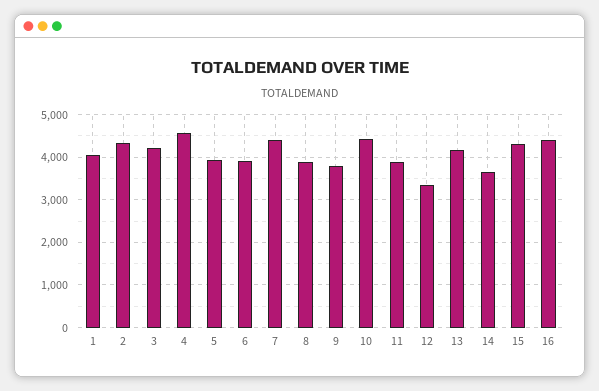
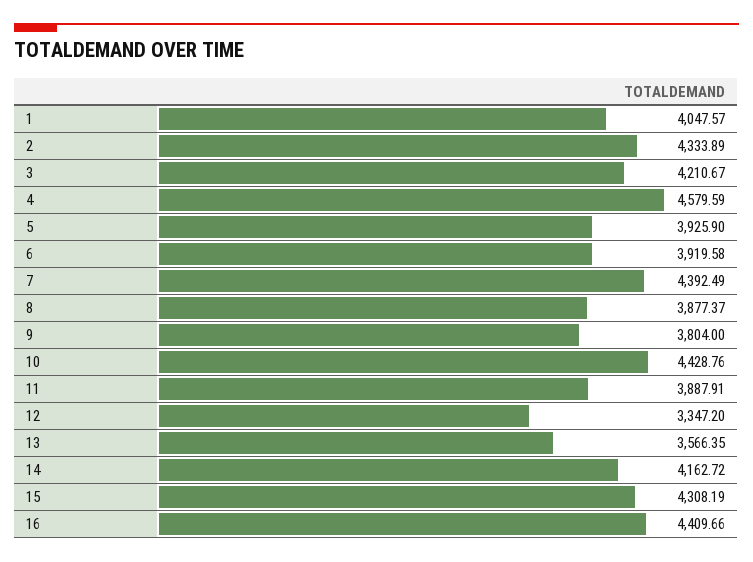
13: 4200 -> 3566.35
14: 3600 -> 4162.72

